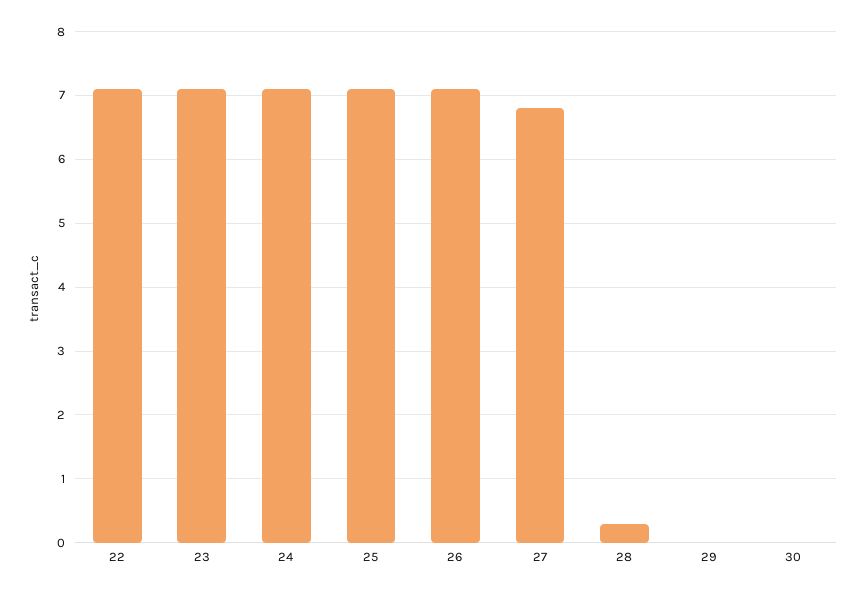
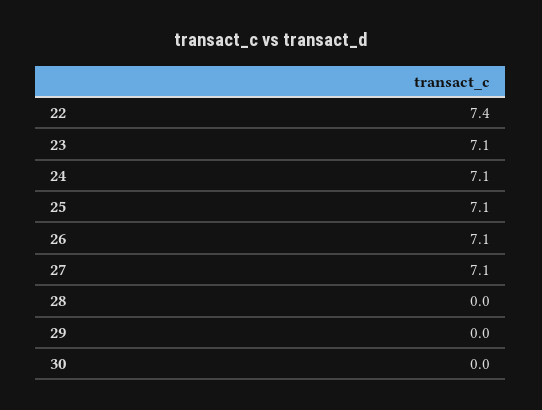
22: 7.1 -> 7.4
27: 6.8 -> 7.1
28: 0.3 -> 0

